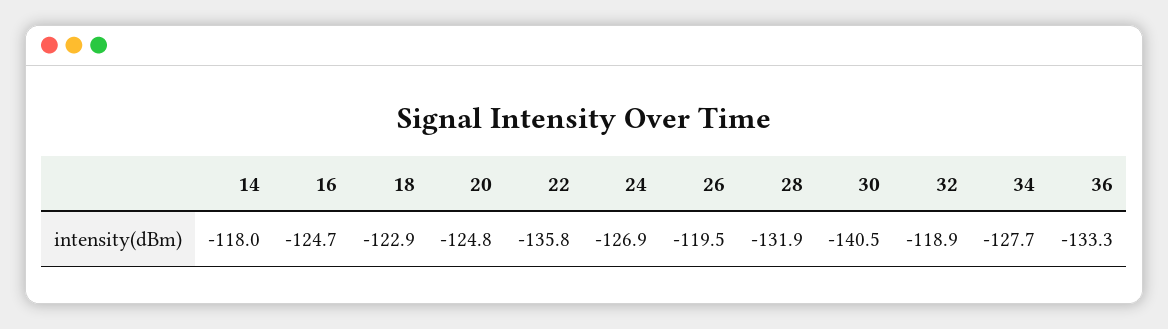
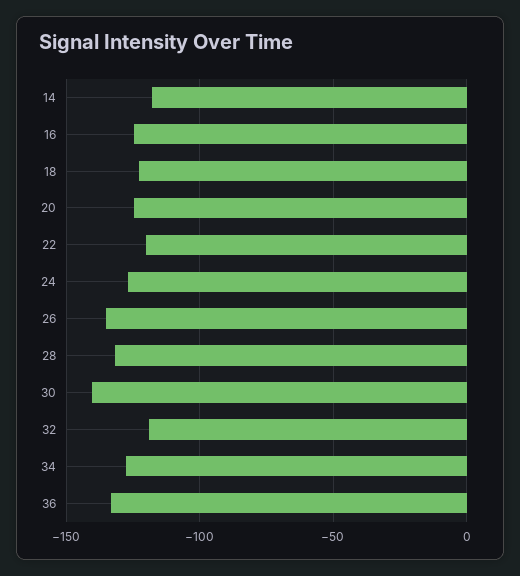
22: -135.8 -> -120
26: -119.5 -> -135

